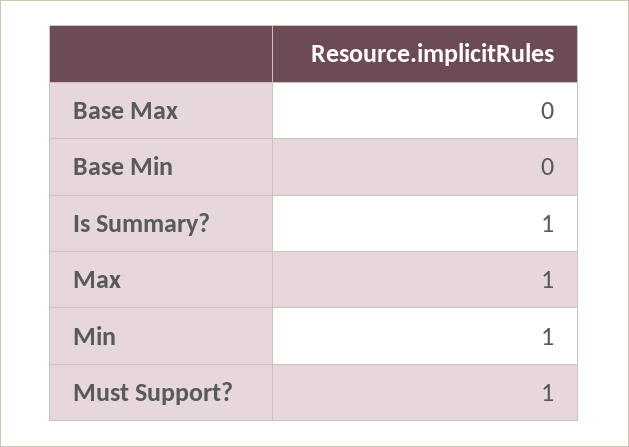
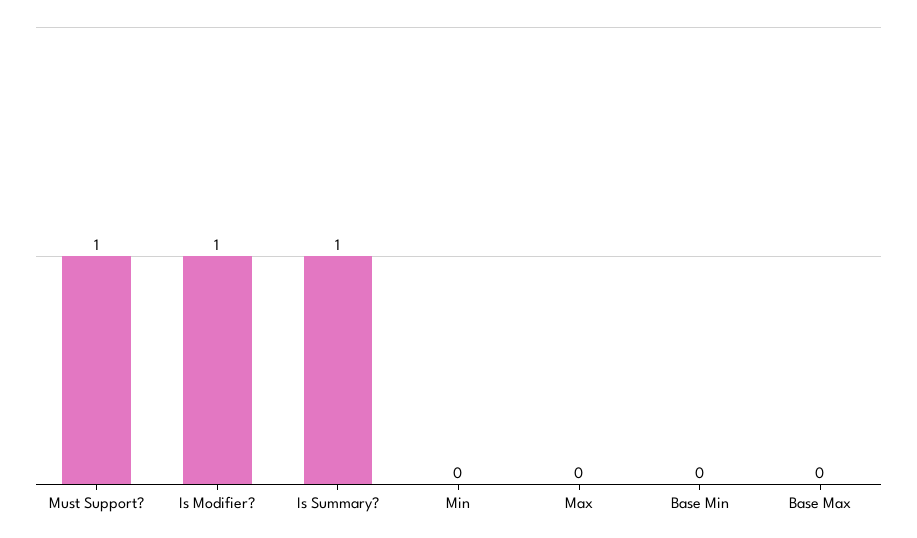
Max: 1 -> 0
Min: 1 -> 0
Is Modifier?: none -> 1

